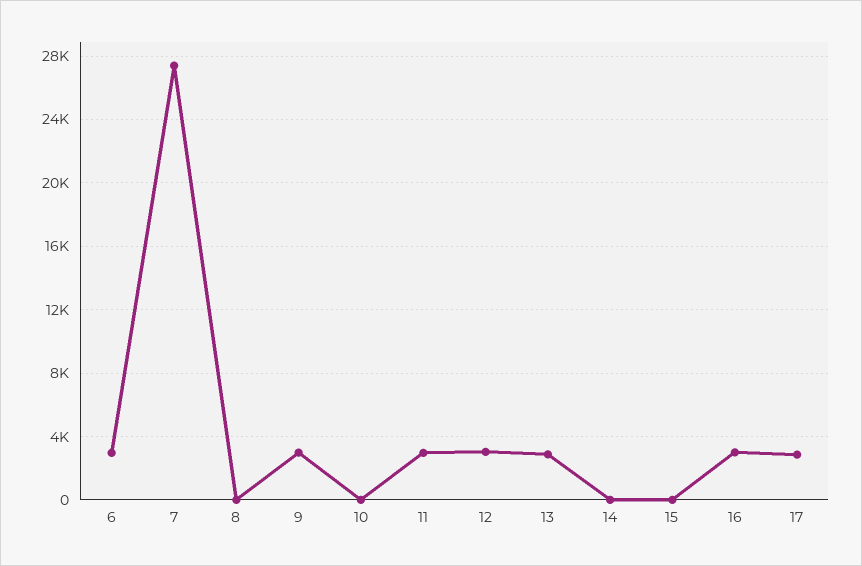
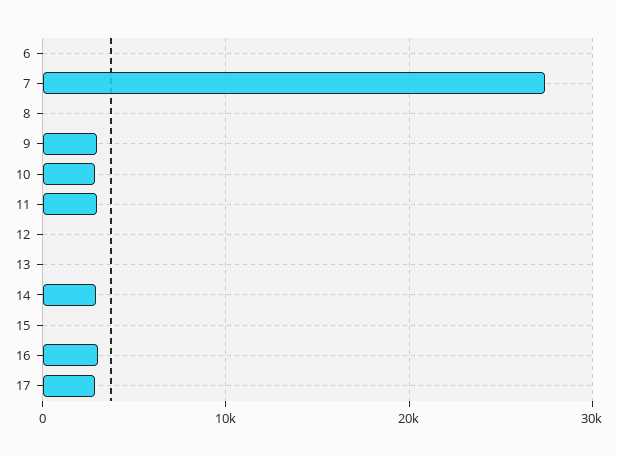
6: 3000 -> 0
10: 0 -> 3000
12: 3000 -> 0
13: 3000 -> 0
14: 0 -> 3000

